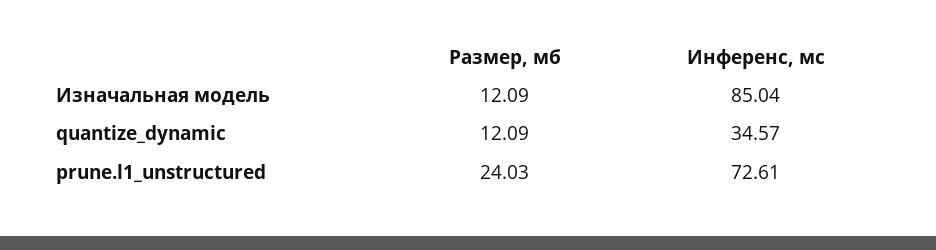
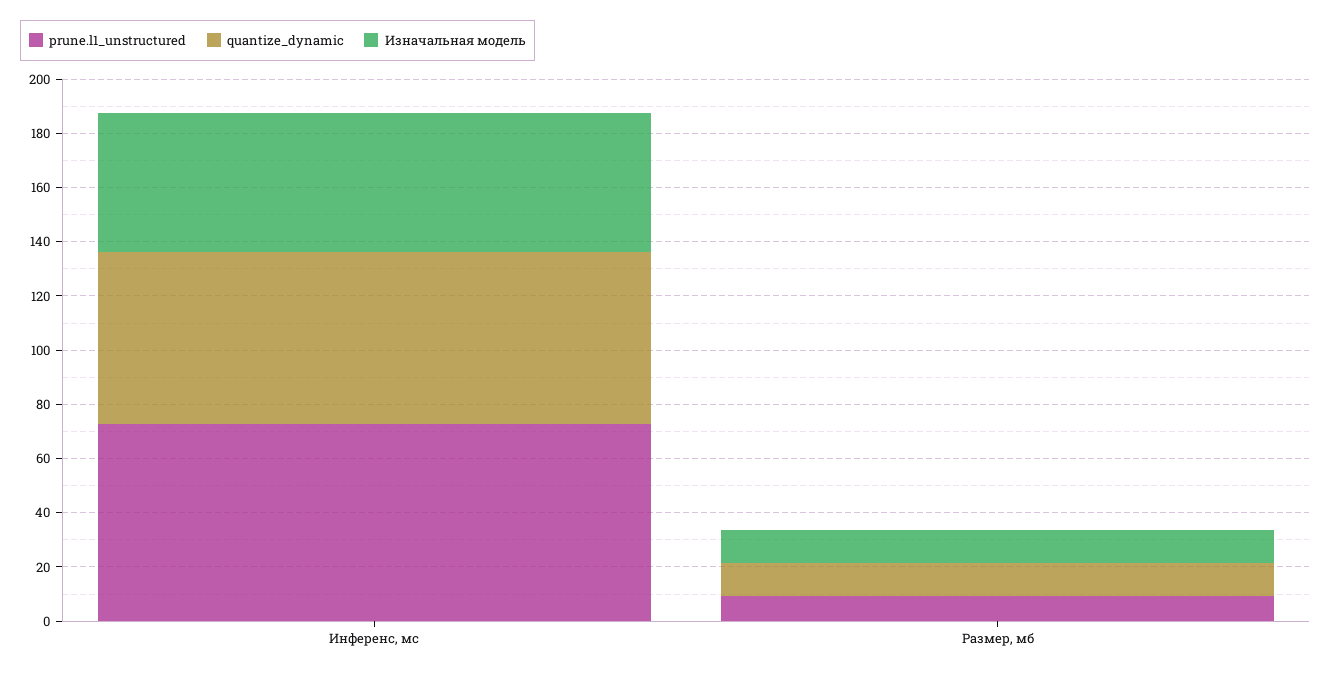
Изначальная модель, Инференс, мс: 85.04 -> 50
quantize_dynamic, Инференс, мс: 34.57 -> 65
prune.l1_unstructured, Размер, мб: 24.03 -> 10

